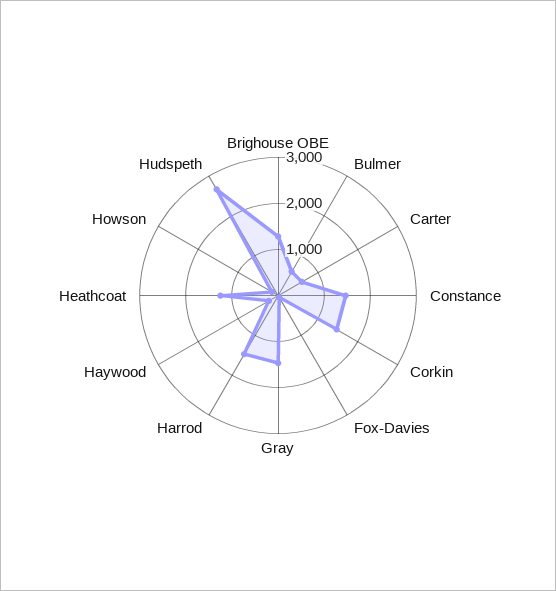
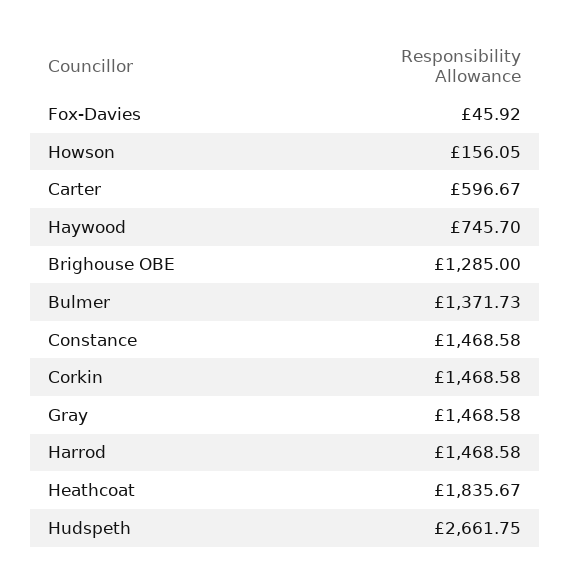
Bulmer: 600 -> 1371.73
Haywood: 200 -> 745.7
Heathcoat: 1200 -> 1835.67

